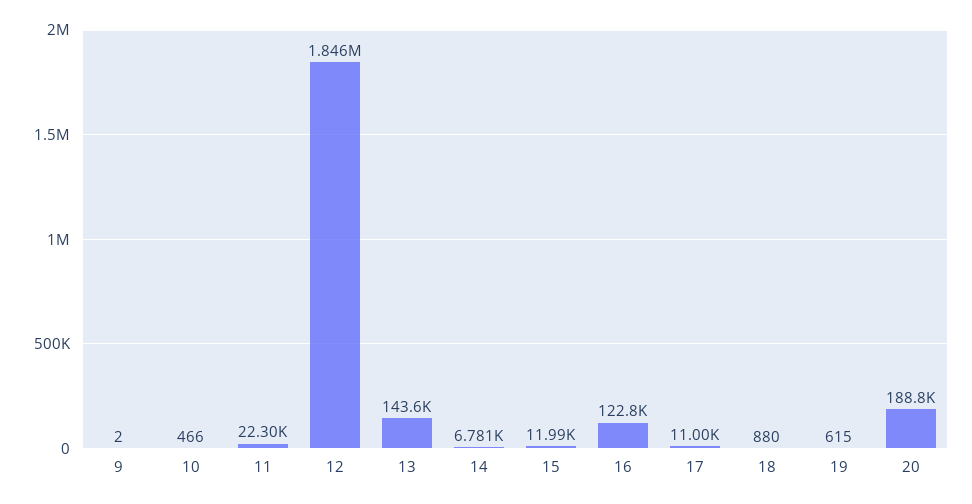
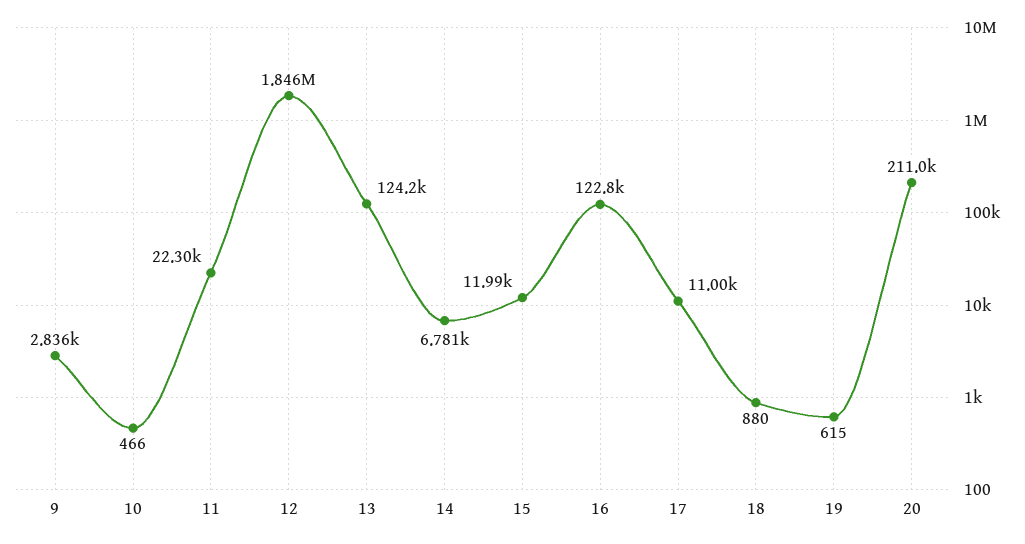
9: 2 -> 2836
13: 143600 -> 124200
20: 188800 -> 211000

